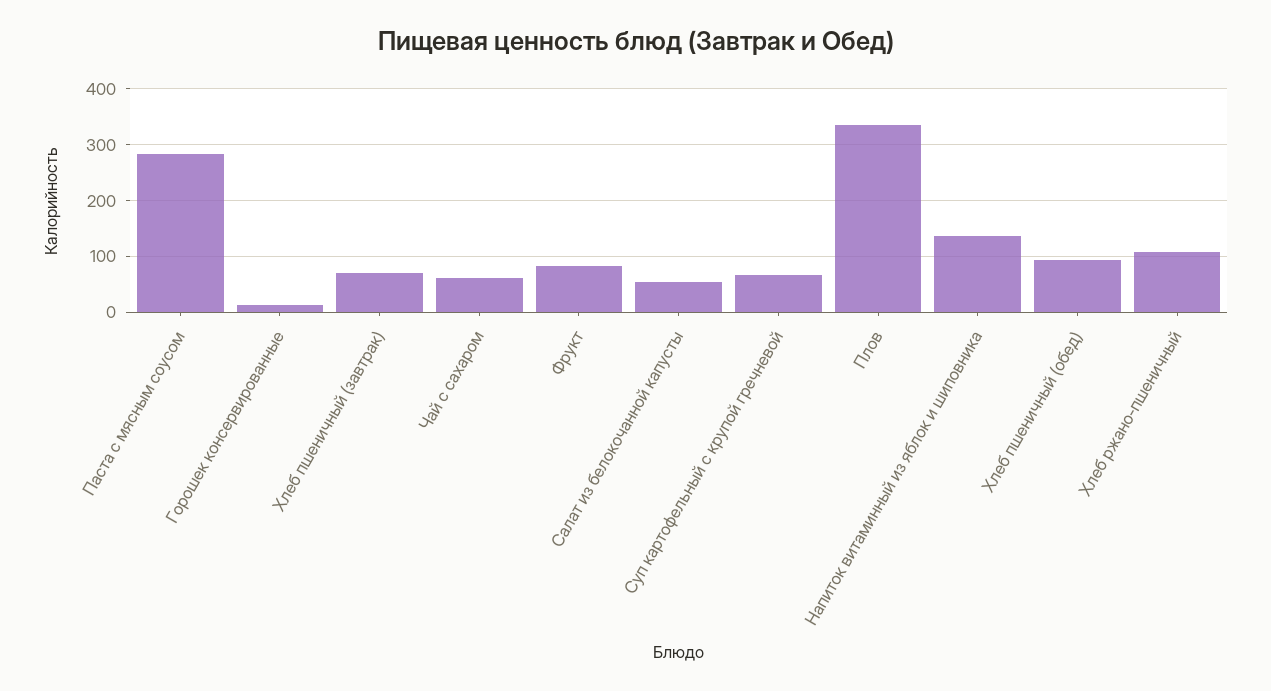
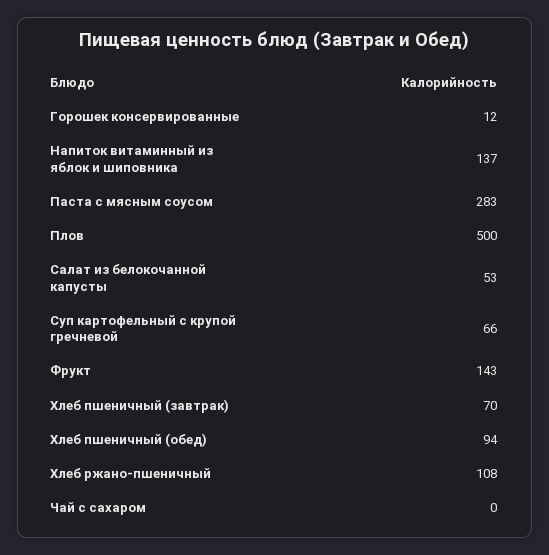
Чай с сахаром: 60 -> 0
Фрукт: 80 -> 143
Плов: 340 -> 500

